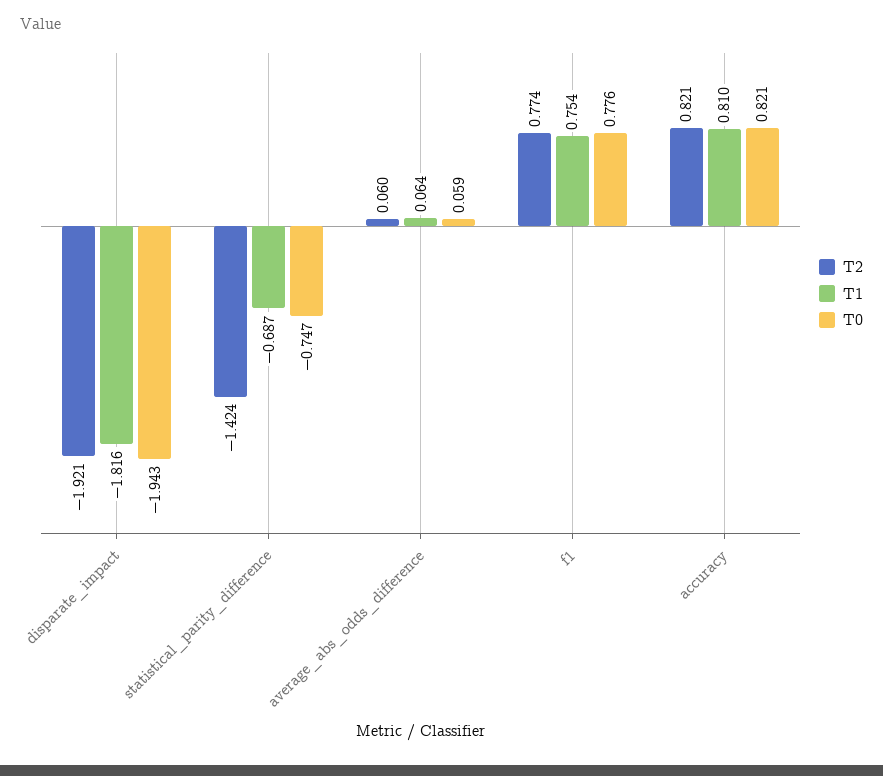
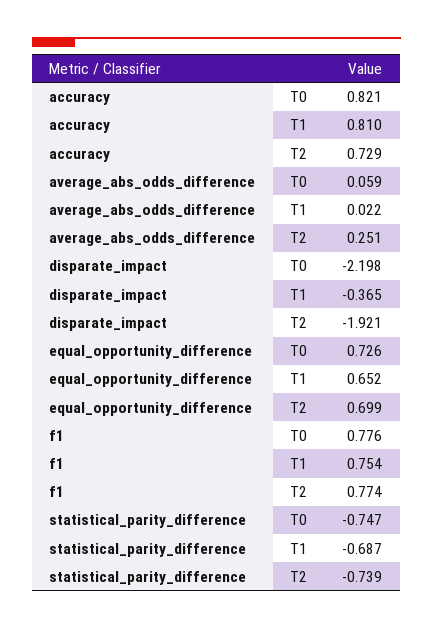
T1, disparate_impact: -1.816 -> -0.365
T0, disparate_impact: -1.943 -> -2.198
T2, statistical_parity_difference: -1.424 -> -0.739
T2, average_abs_odds_difference: 0.06 -> 0.251
T1, average_abs_odds_difference: 0.064 -> 0.022
T2, accuracy: 0.821 -> 0.729
T0, equal_opportunity_difference: none -> 0.726
T1, equal_opportunity_difference: none -> 0.652
T2, equal_opportunity_difference: none -> 0.699

